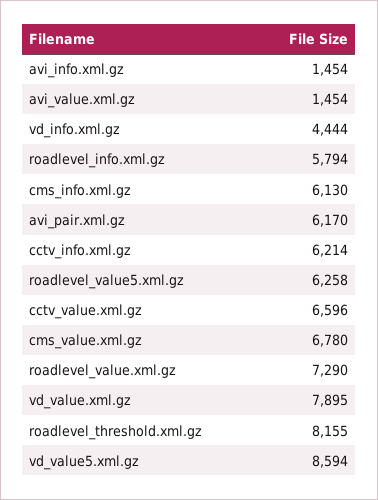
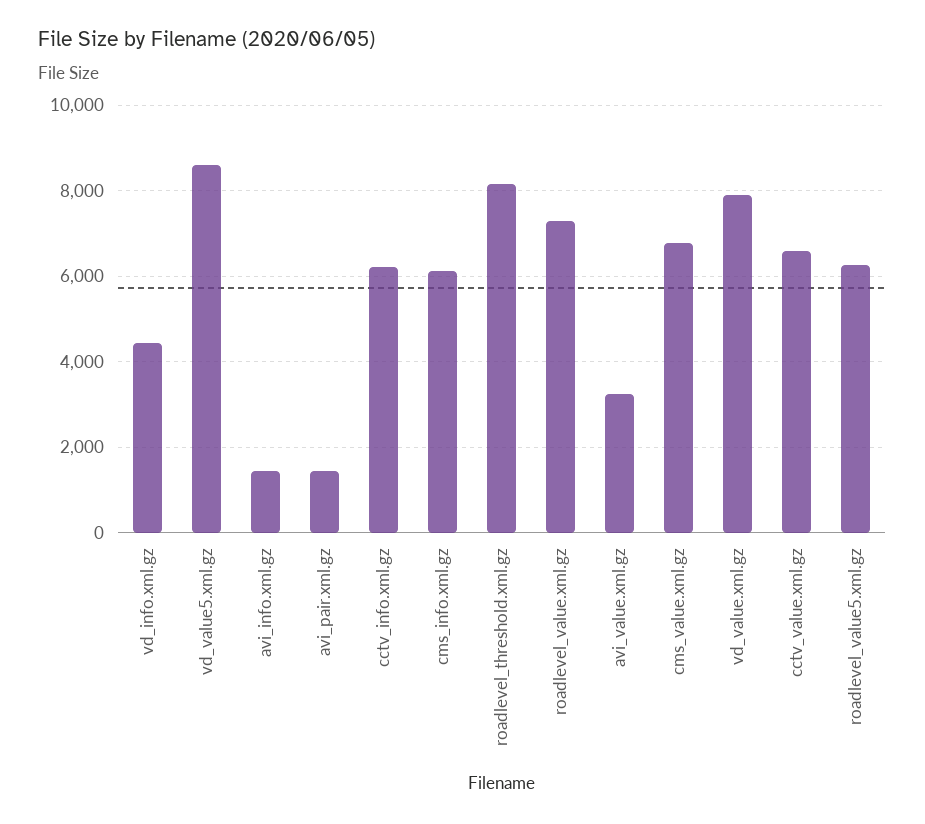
avi_value.xml.gz: 1454 -> 3200
roadlevel_info.xml.gz: 5794 -> none
avi_pair.xml.gz: 6170 -> 1400

